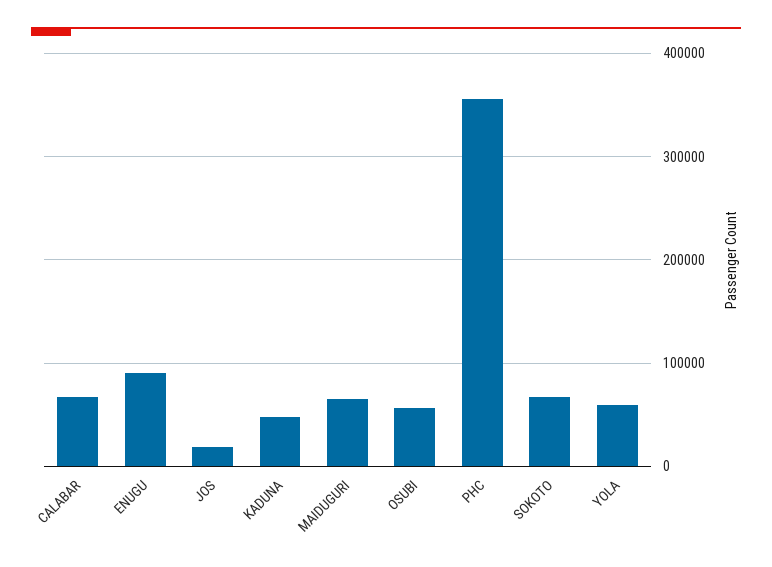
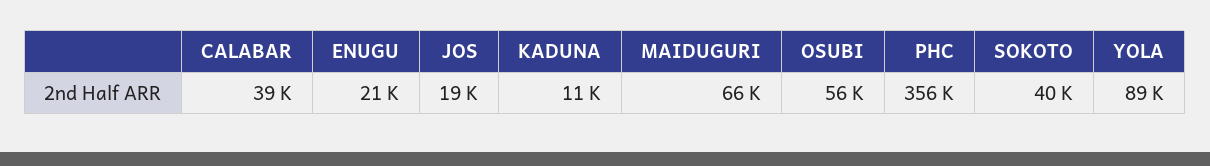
CALABAR: 70000 -> 39000
ENUGU: 90000 -> 21000
KADUNA: 50000 -> 11000
SOKOTO: 70000 -> 40000
YOLA: 60000 -> 89000

